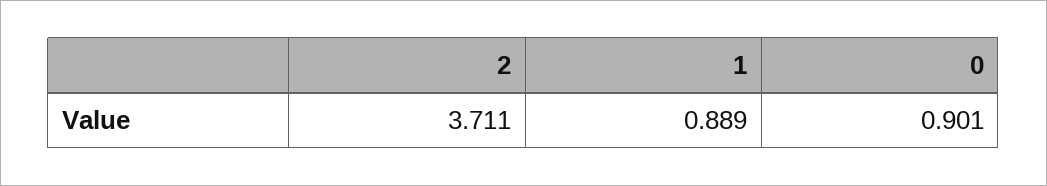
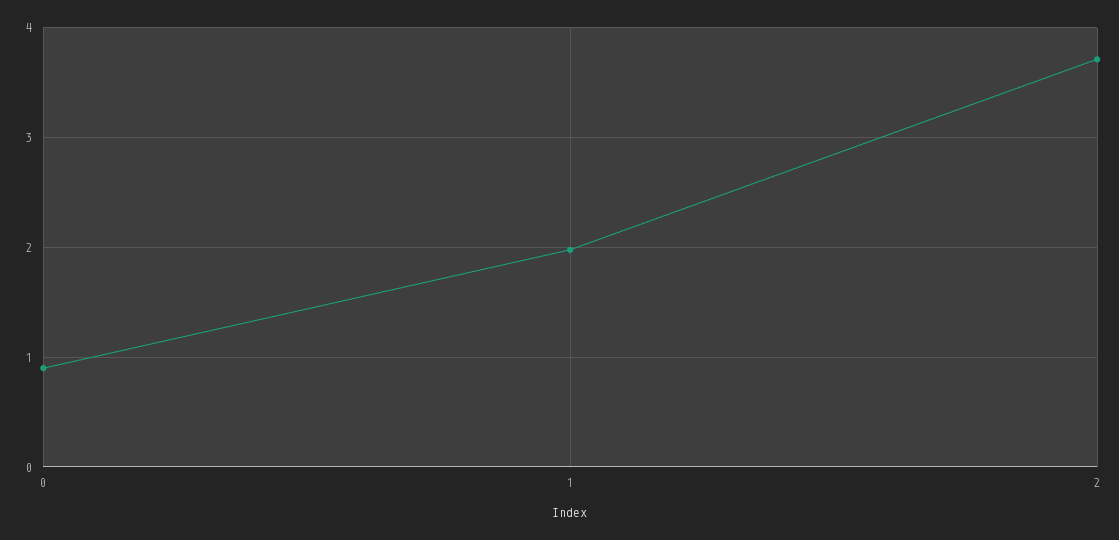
1: 0.889 -> 2

